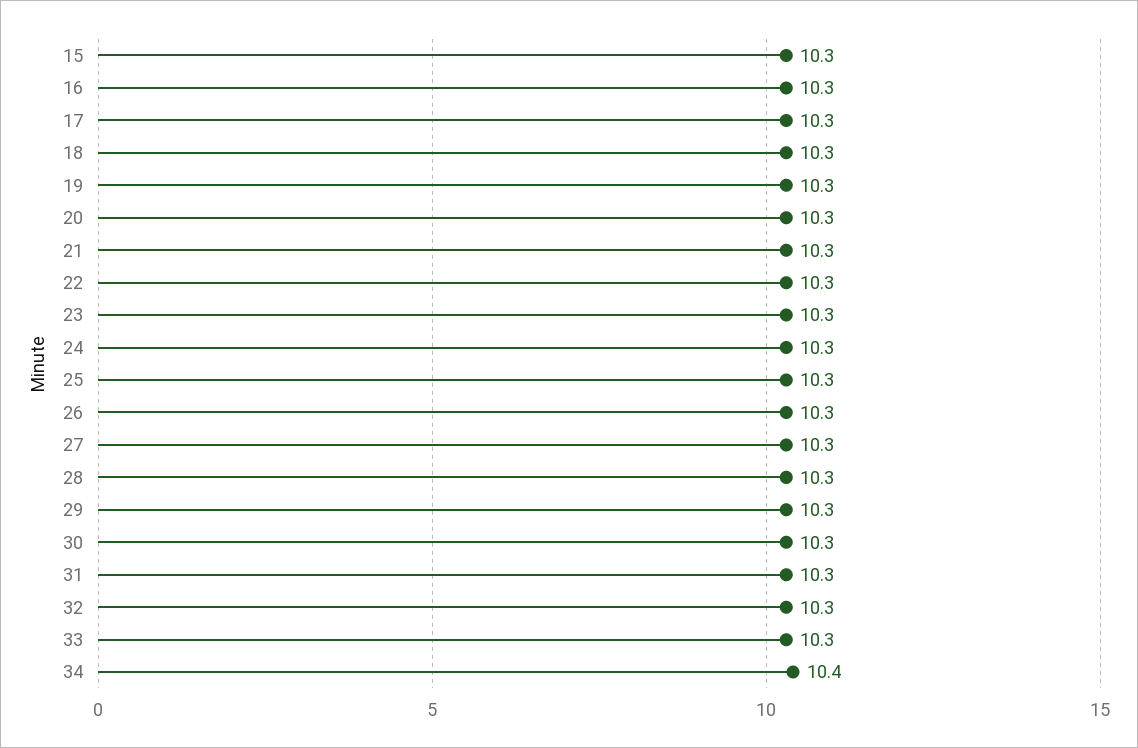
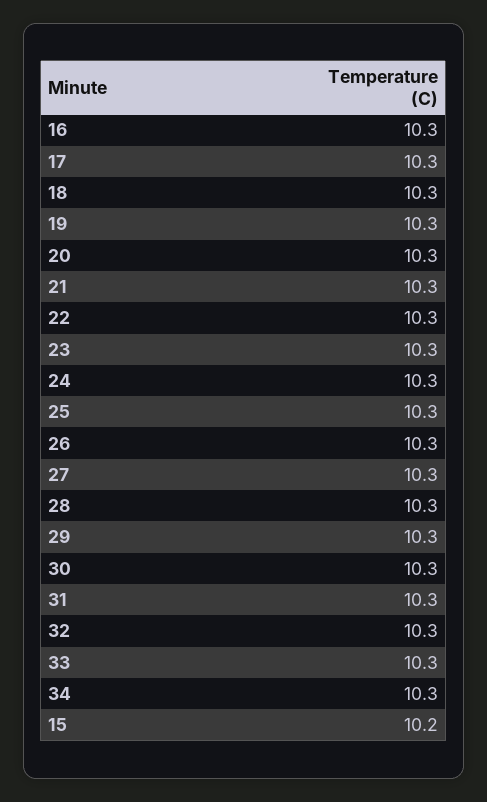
15: 10.3 -> 10.2
34: 10.4 -> 10.3

